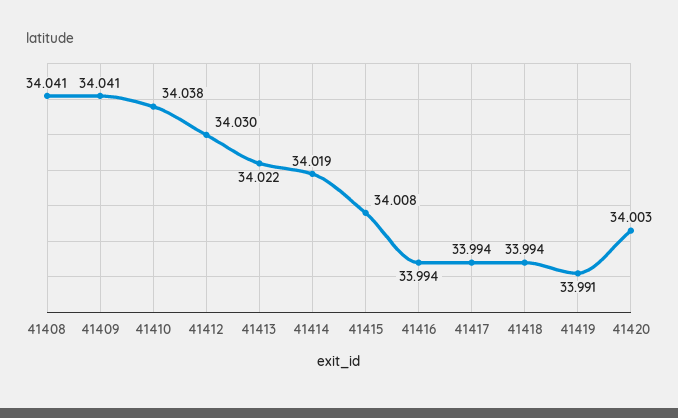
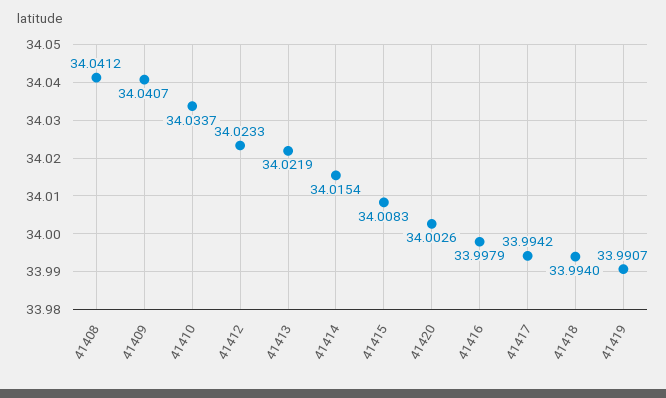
41410: 34.038 -> 34.0337
41412: 34.03 -> 34.0233
41414: 34.019 -> 34.0154
41416: 33.994 -> 33.9979

